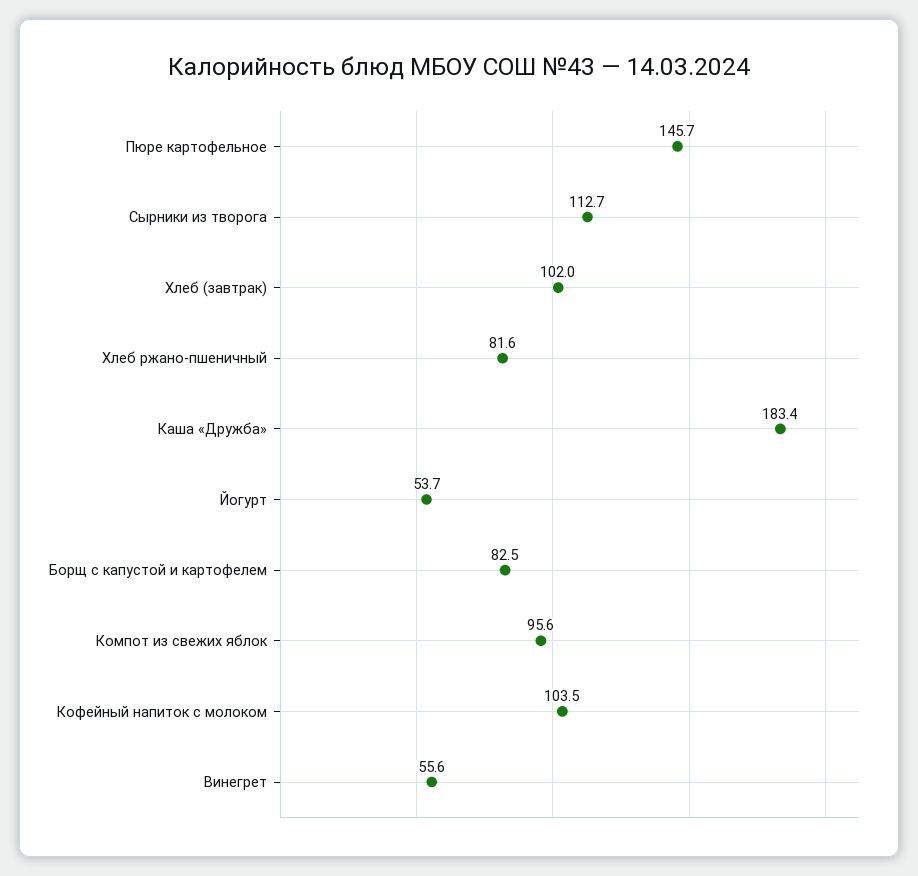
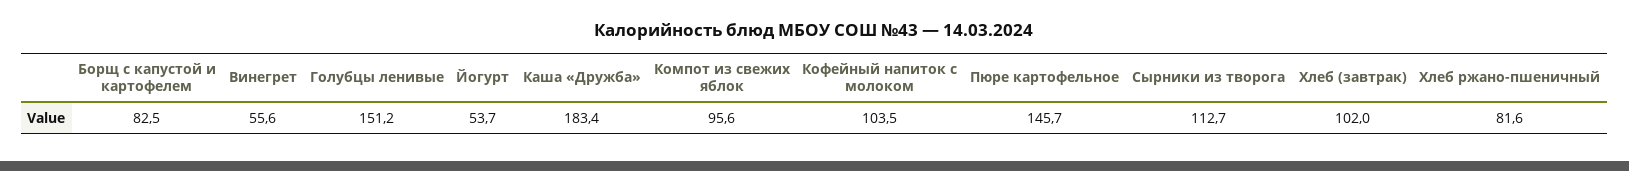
Голубцы ленивые: none -> 151.2

